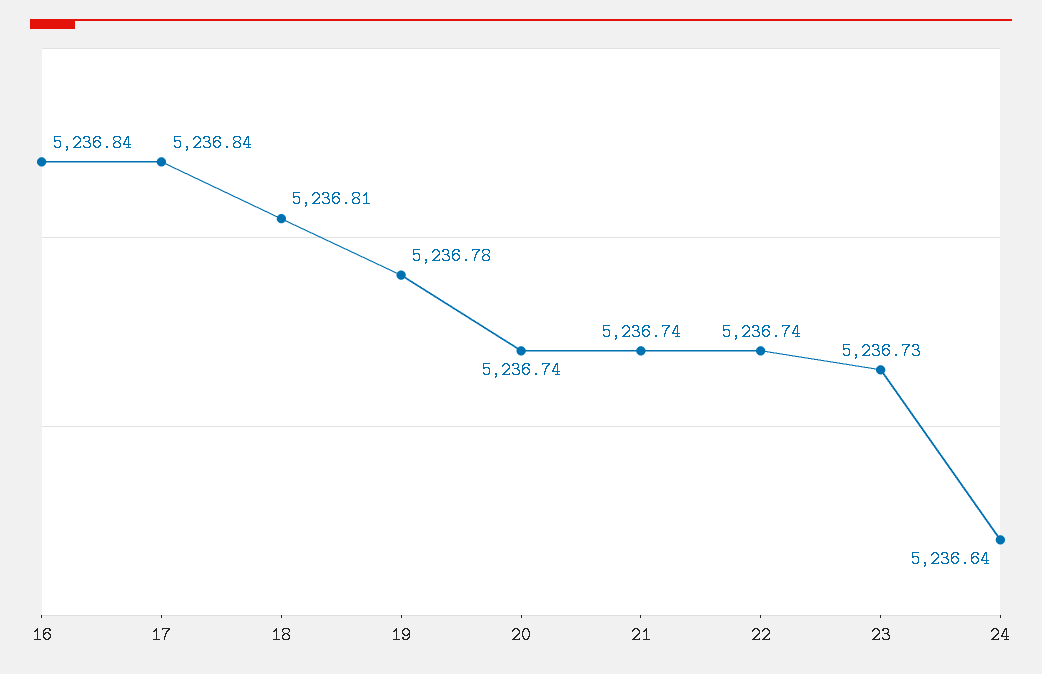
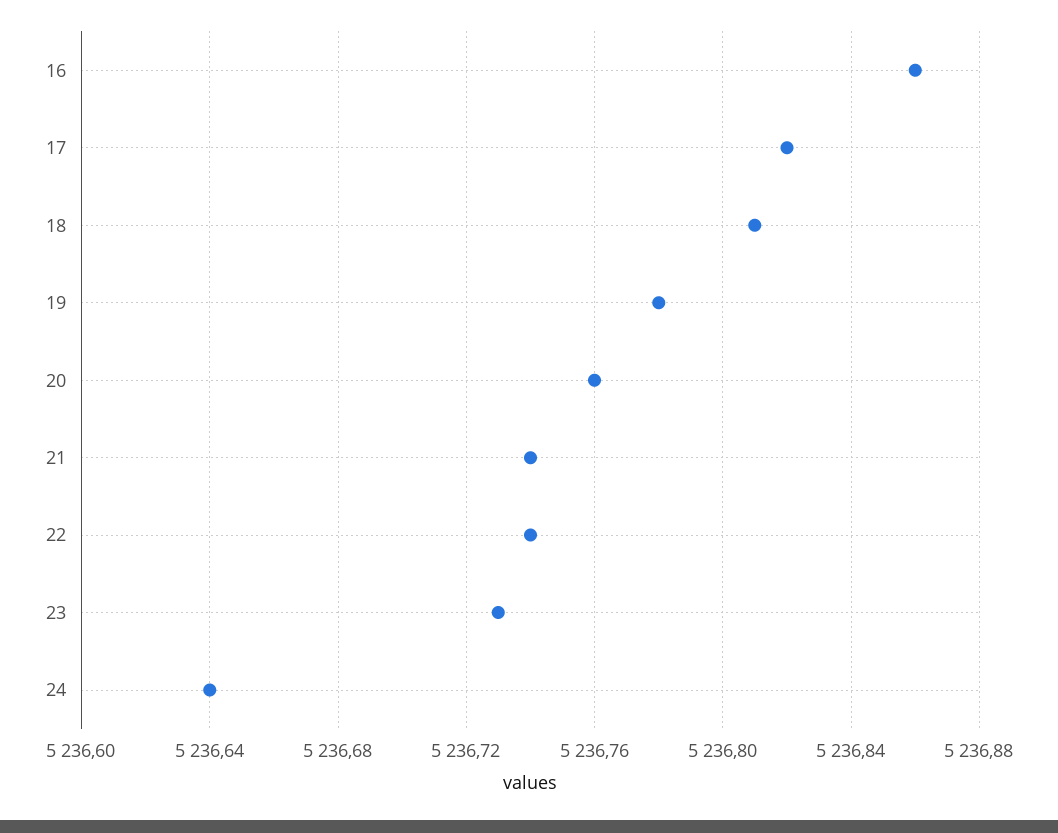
16: 5236.84 -> 5236.86
17: 5236.84 -> 5236.82
20: 5236.74 -> 5236.76

